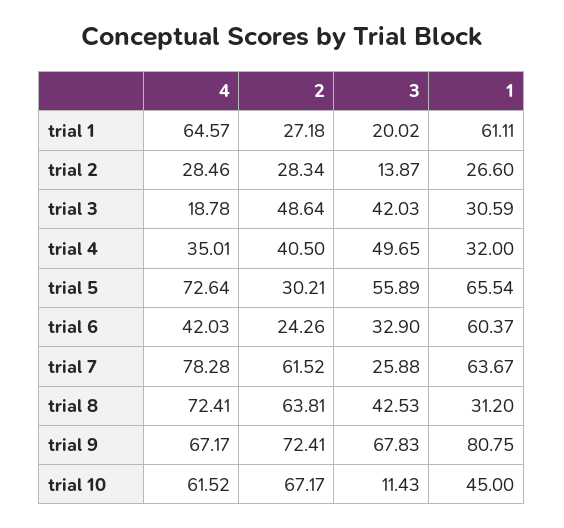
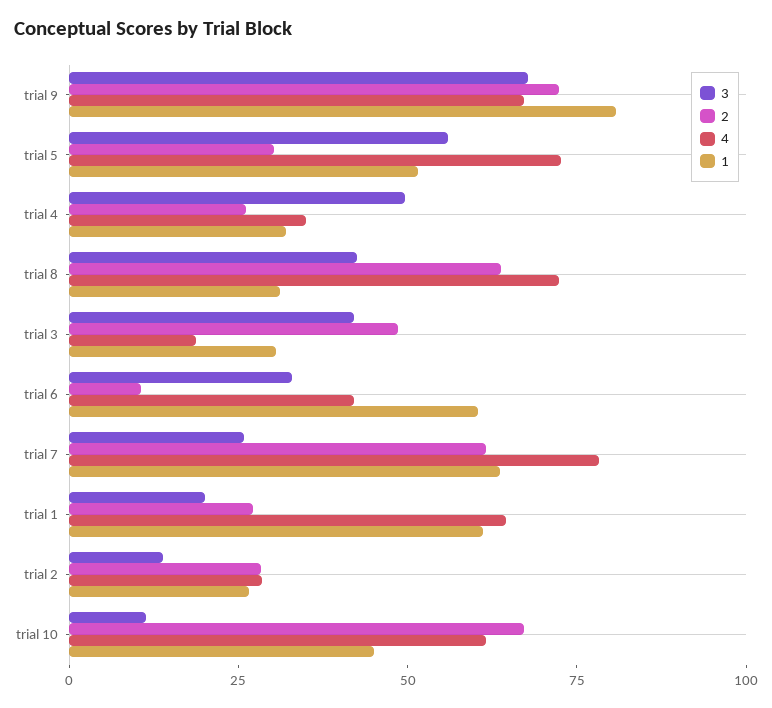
2, trial 4: 40.5 -> 25
1, trial 5: 65.54 -> 50
2, trial 6: 24.26 -> 10

